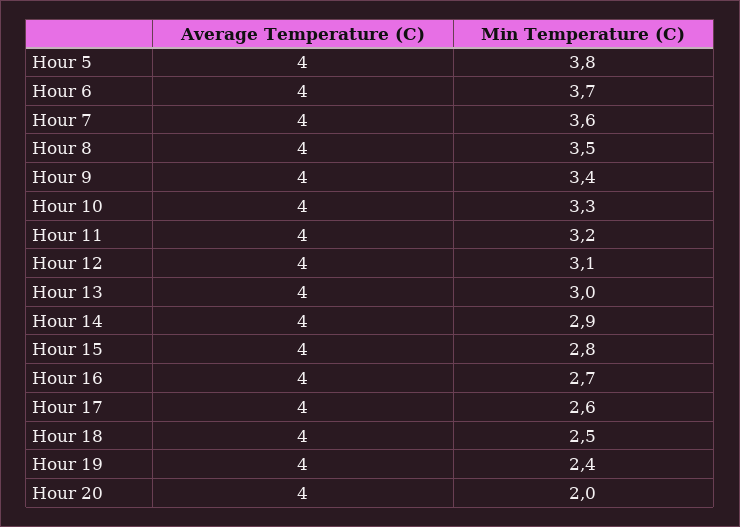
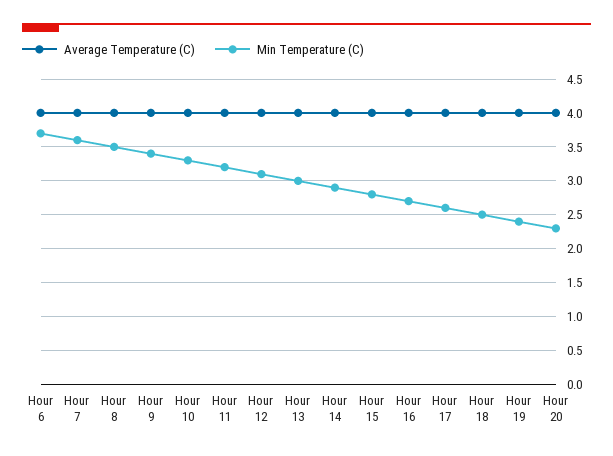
Average Temperature (C), Hour 5: 4 -> none
Min Temperature (C), Hour 5: 3.8 -> none
Min Temperature (C), Hour 20: 2 -> 2.3

